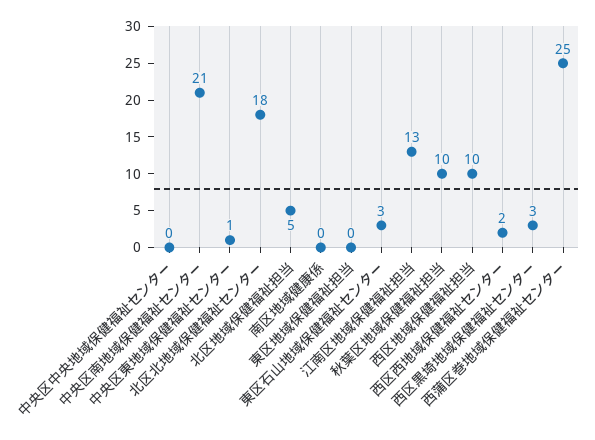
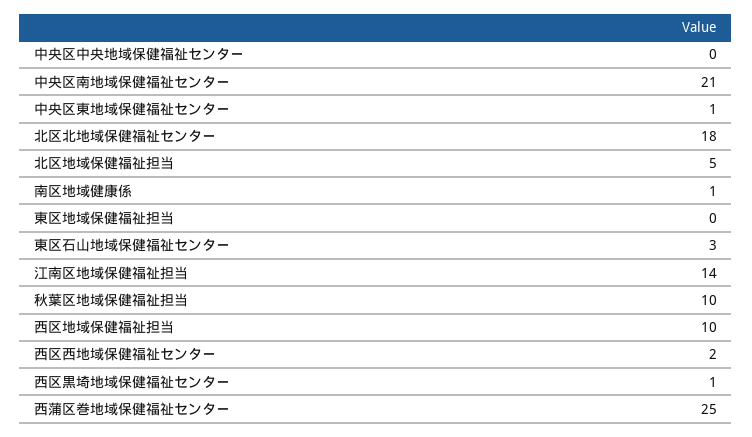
南区地域健康係: 0 -> 1
江南区地域保健福祉担当: 13 -> 14
西区黒埼地域保健福祉センター: 3 -> 1

